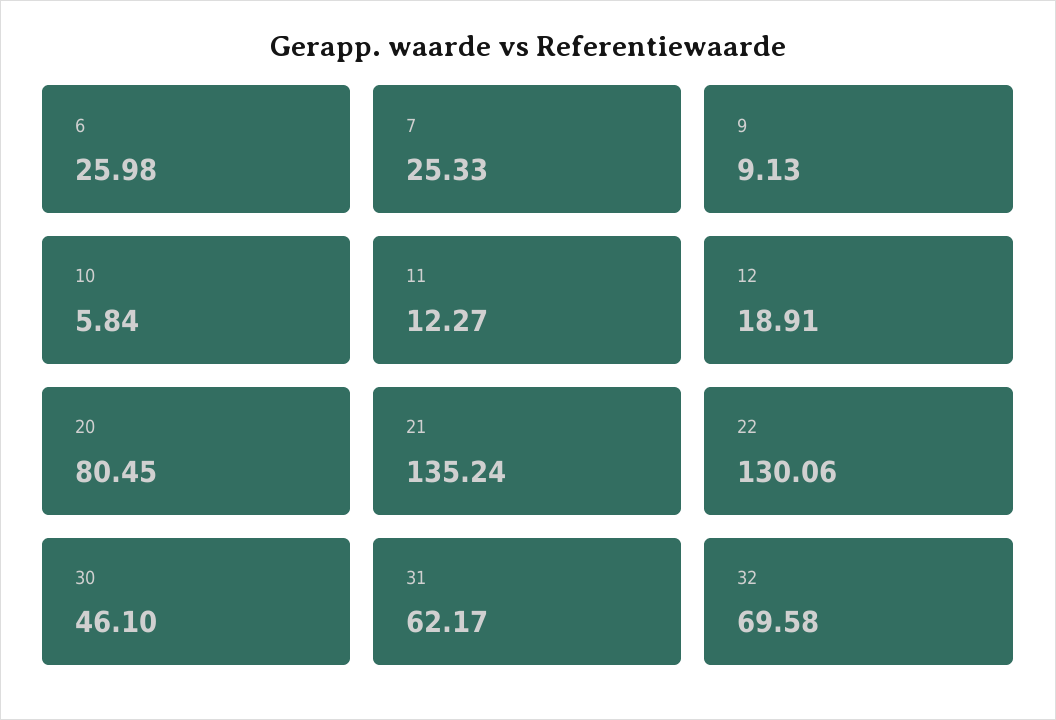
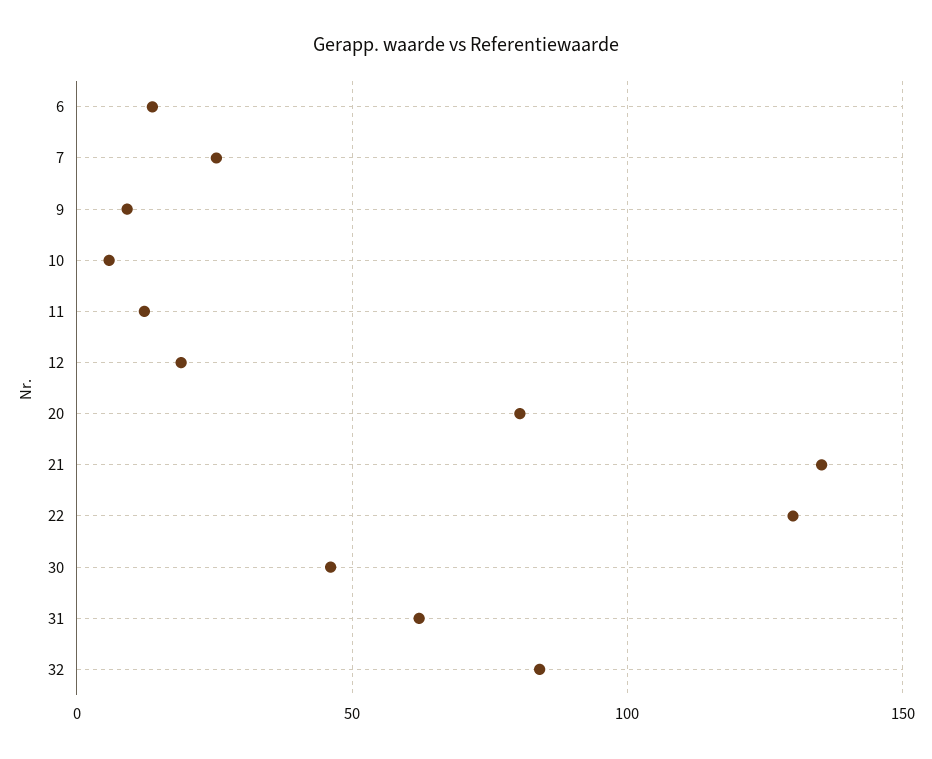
6: 25.98 -> 15
32: 69.58 -> 85

